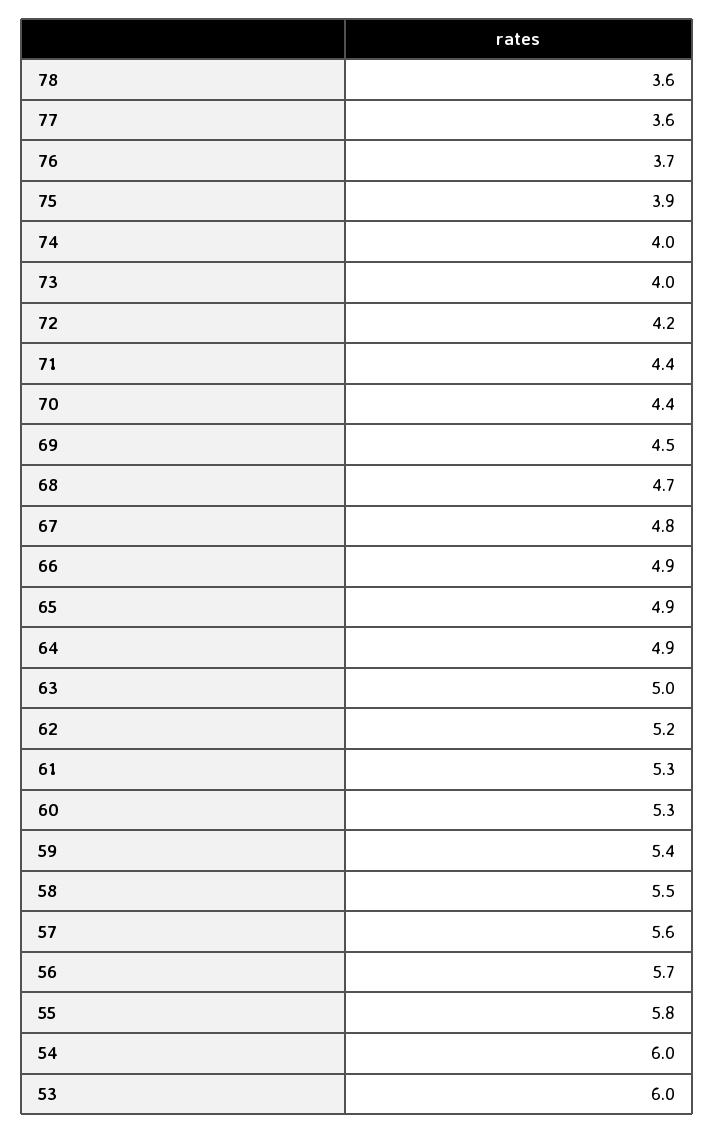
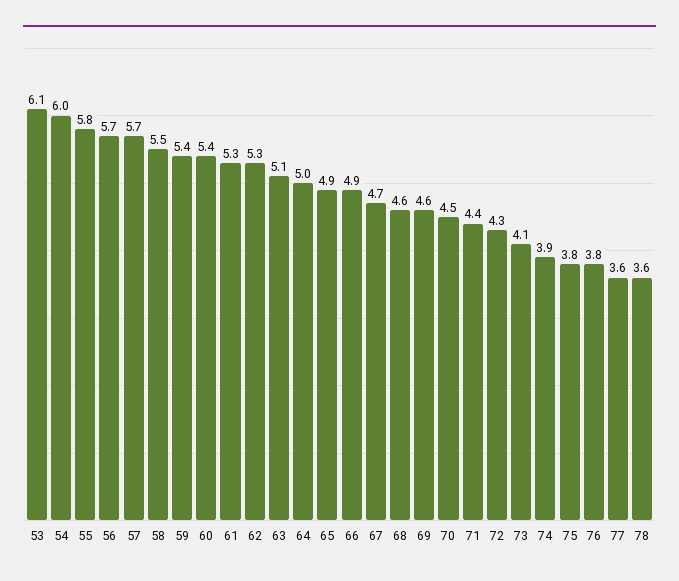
76: 3.7 -> 3.8
75: 3.9 -> 3.8
74: 4 -> 3.9
73: 4 -> 4.1
72: 4.2 -> 4.3
70: 4.4 -> 4.5
69: 4.5 -> 4.6
68: 4.7 -> 4.6
67: 4.8 -> 4.7
64: 4.9 -> 5
63: 5 -> 5.1
62: 5.2 -> 5.3
60: 5.3 -> 5.4
57: 5.6 -> 5.7
53: 6 -> 6.1

